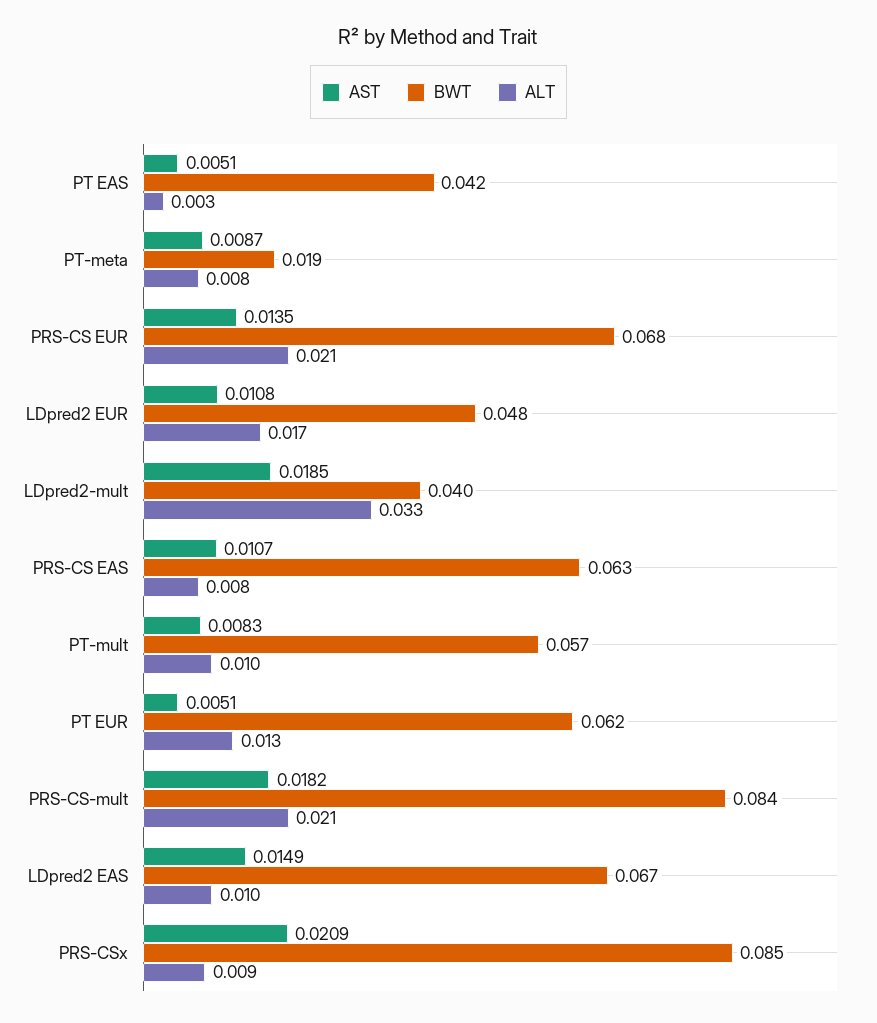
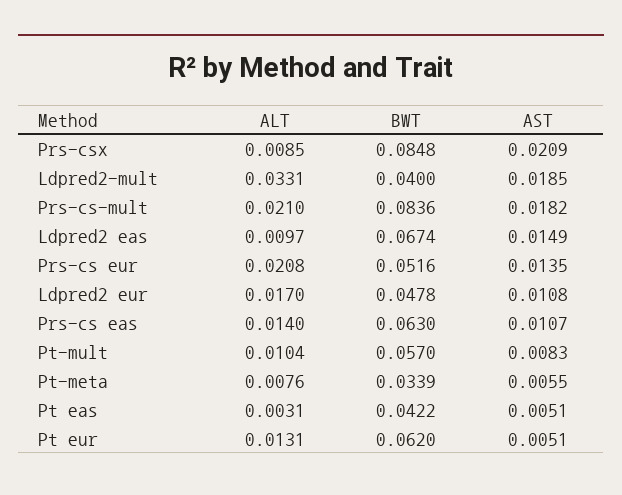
AST, PT-meta: 0.0087 -> 0.0055
BWT, PT-meta: 0.019 -> 0.0339
BWT, PRS-CS EUR: 0.068 -> 0.0516
ALT, PRS-CS EAS: 0.008 -> 0.014

